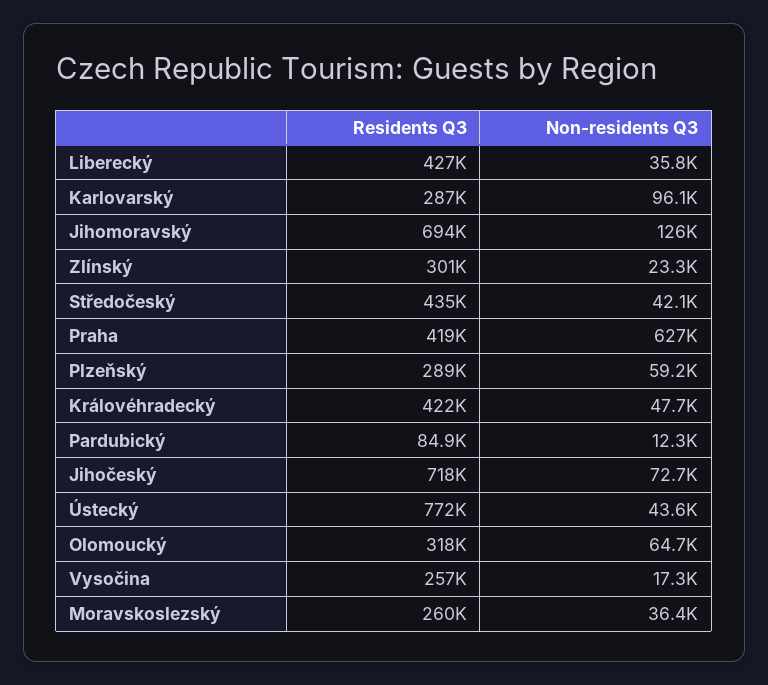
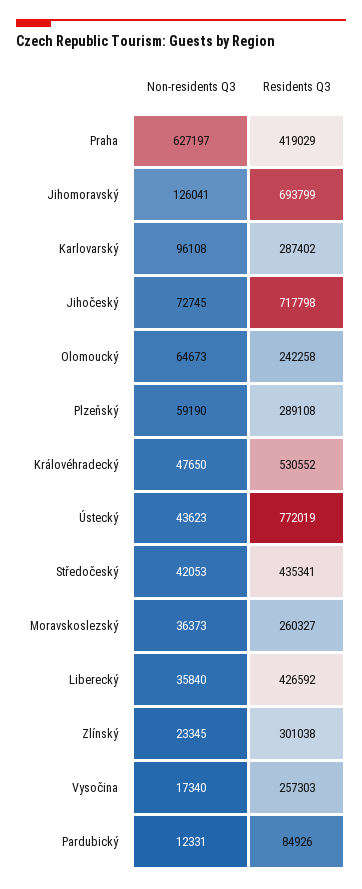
Residents Q3, Královéhradecký: 422000 -> 530552
Residents Q3, Olomoucký: 318000 -> 242258

